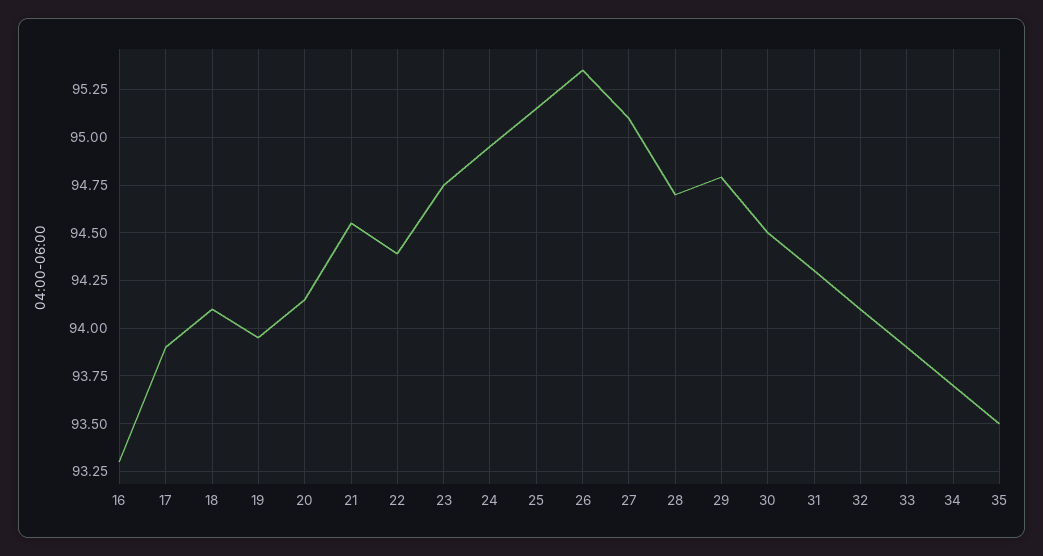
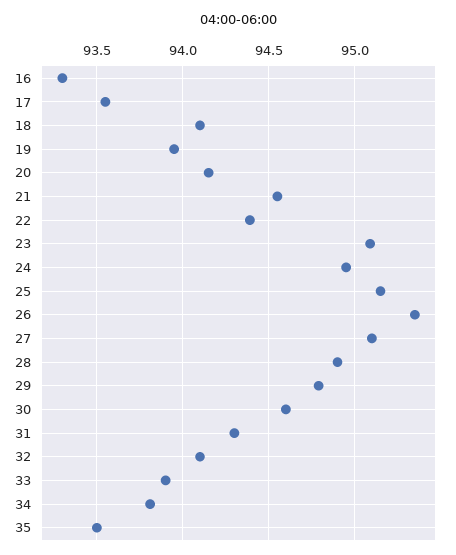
17: 93.9 -> 93.55
23: 94.75 -> 95.1
28: 94.7 -> 94.9
30: 94.5 -> 94.6
34: 93.7 -> 93.8

